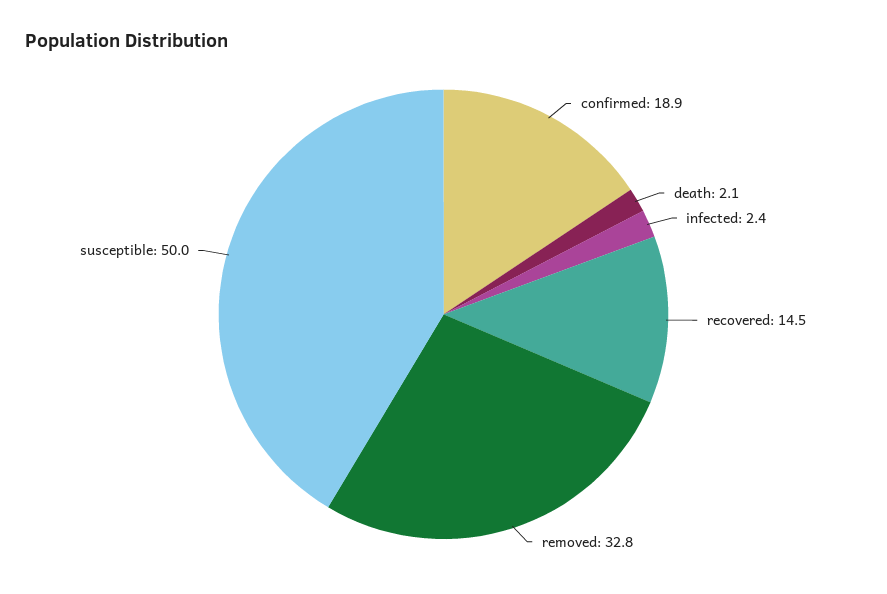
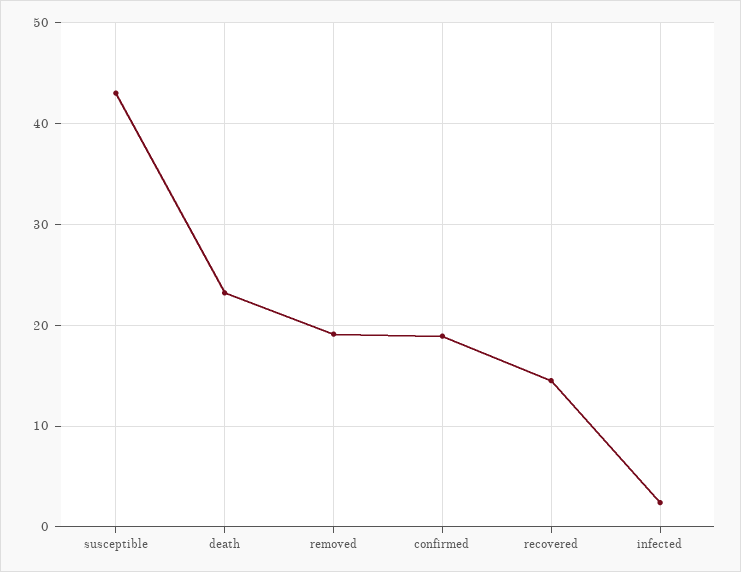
death: 2.1 -> 23
removed: 32.8 -> 19
susceptible: 50 -> 43

